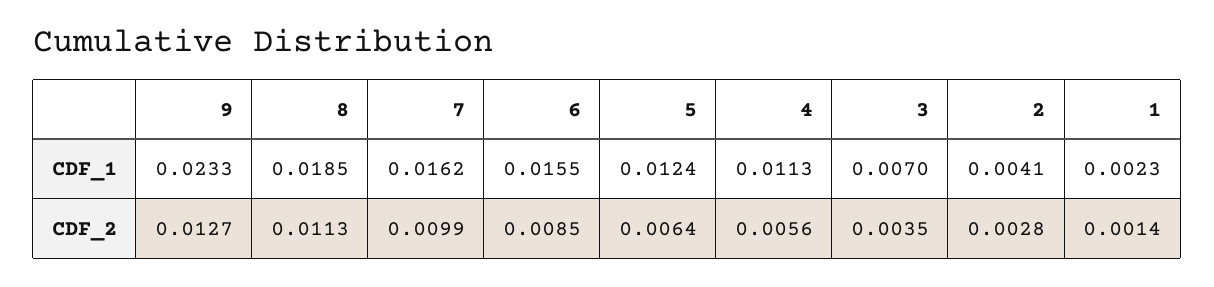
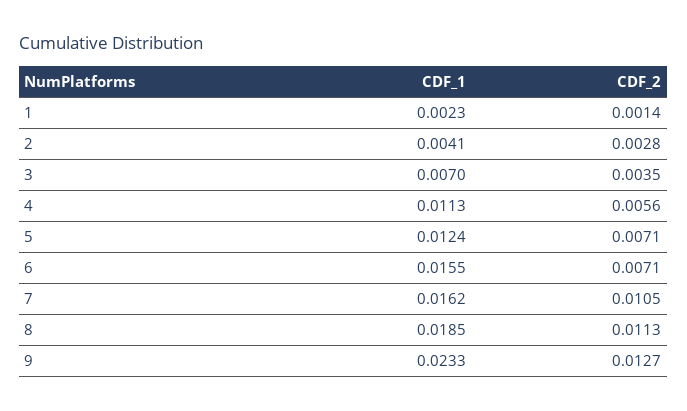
7, CDF_2: 0.0099 -> 0.0105
6, CDF_2: 0.0085 -> 0.0071
5, CDF_2: 0.0064 -> 0.0071

